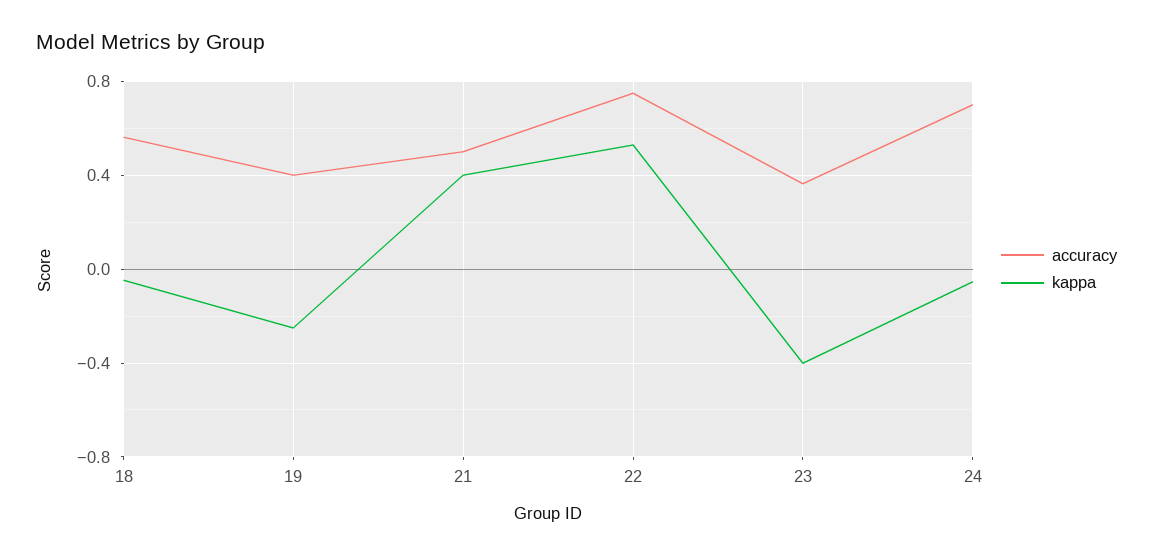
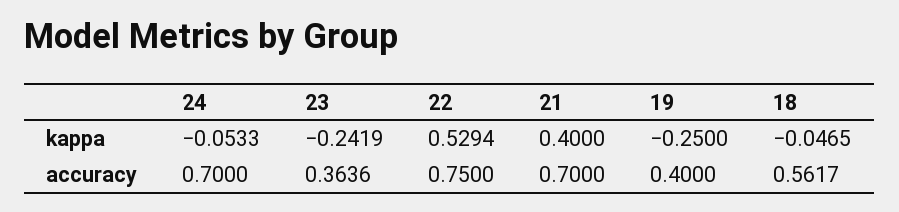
accuracy, 21: 0.5 -> 0.7
kappa, 23: -0.4 -> -0.2419

